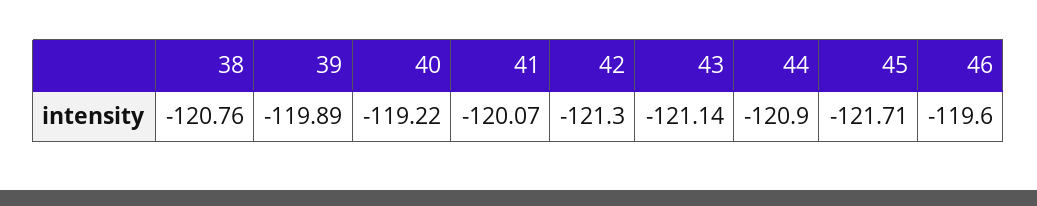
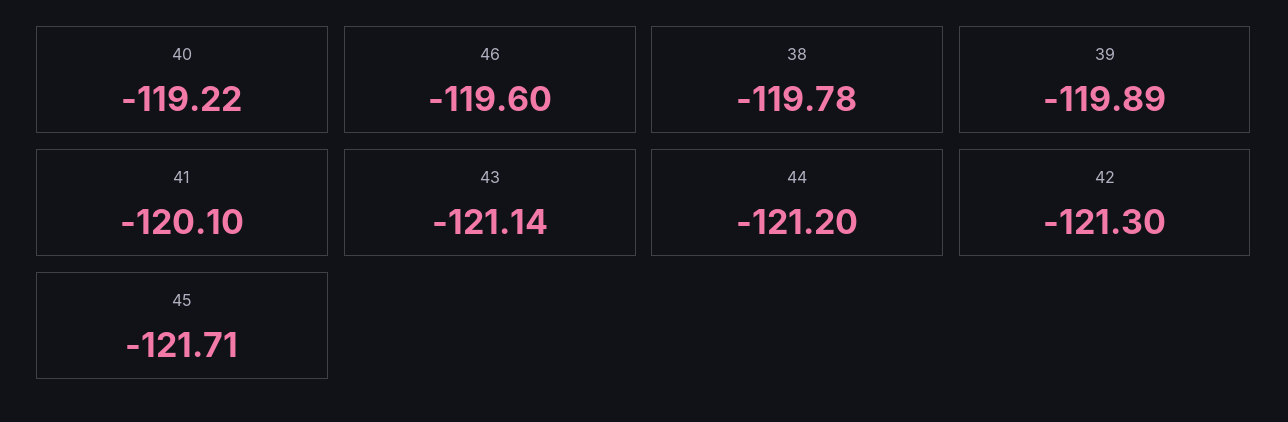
38: -120.76 -> -119.78
41: -120.07 -> -120.1
44: -120.9 -> -121.2

